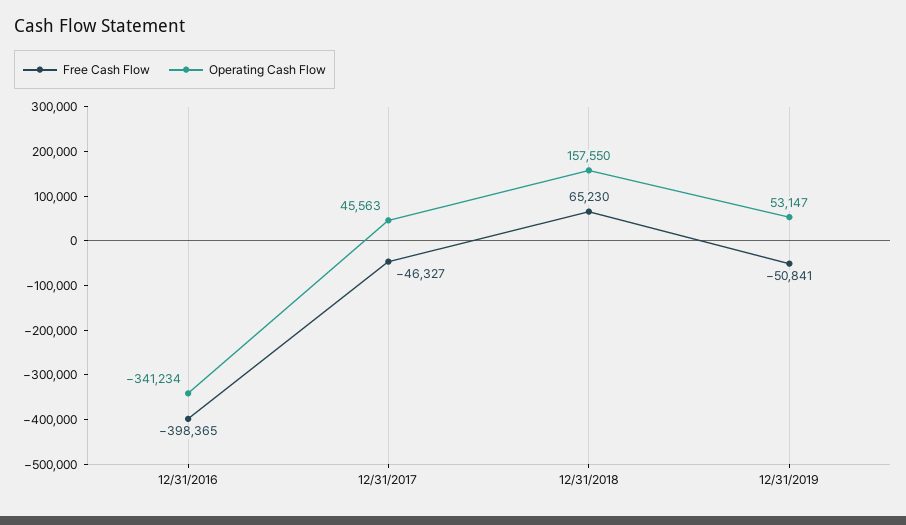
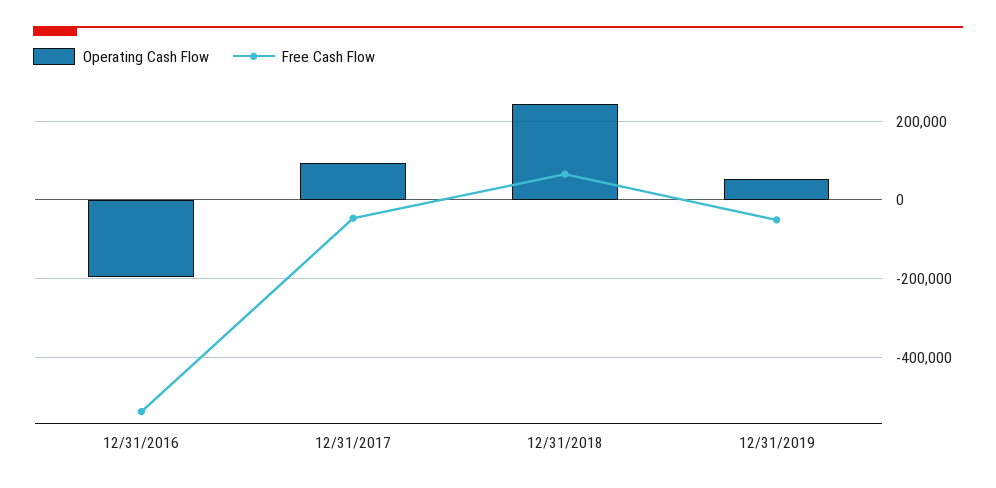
Free Cash Flow, 12/31/2016: -398365 -> -540000
Operating Cash Flow, 12/31/2016: -341234 -> -200000
Operating Cash Flow, 12/31/2017: 45563 -> 100000
Operating Cash Flow, 12/31/2018: 157550 -> 240000

